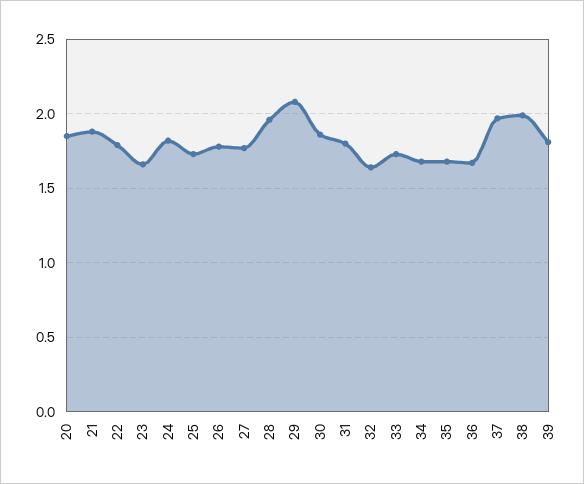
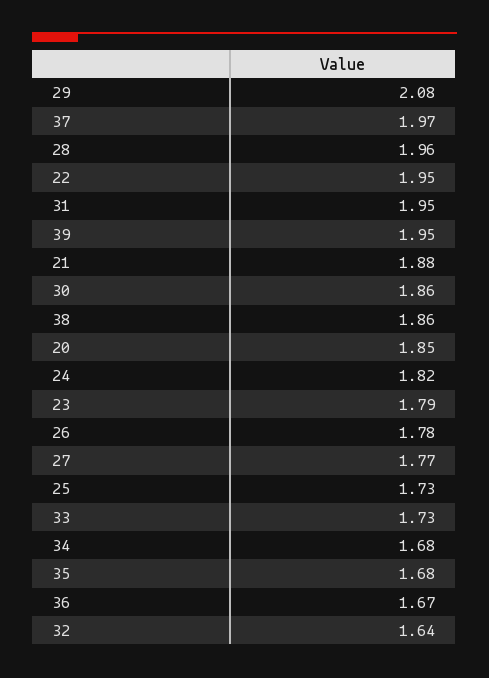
22: 1.8 -> 1.95
23: 1.65 -> 1.79
31: 1.8 -> 1.95
38: 2 -> 1.86
39: 1.8 -> 1.95

